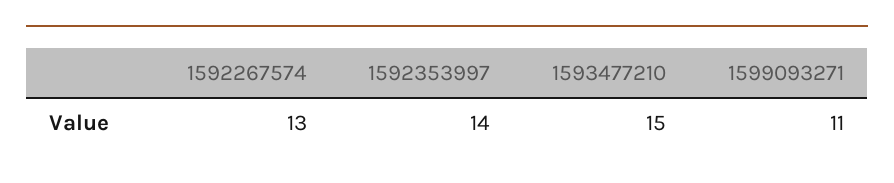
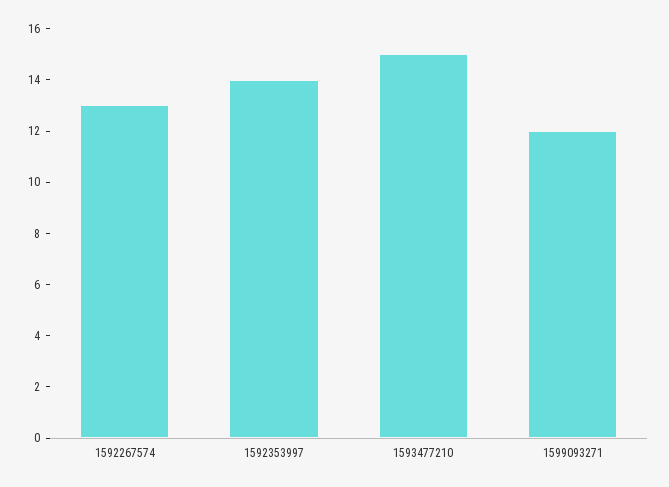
1599093271: 11 -> 12

